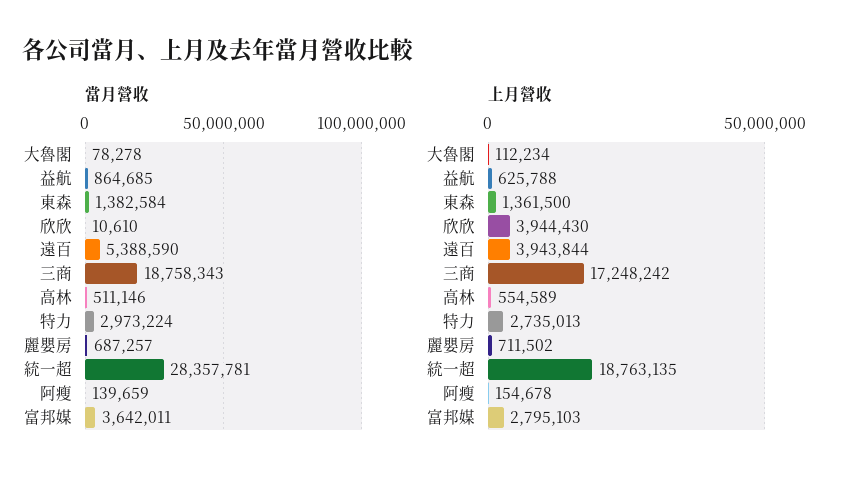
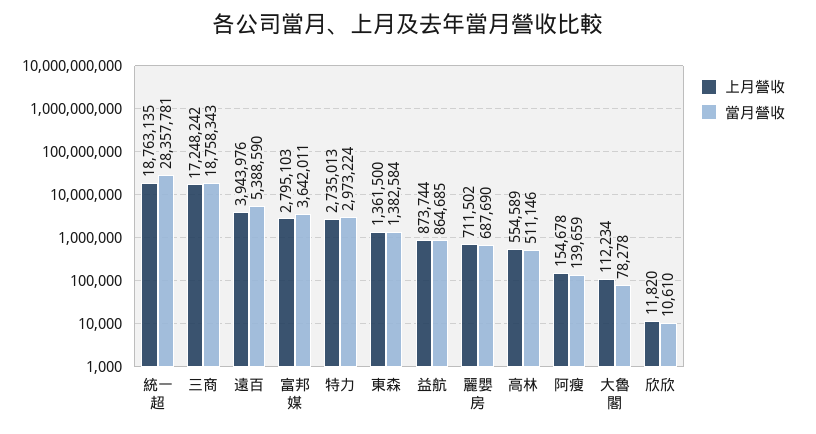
當月營收, 麗嬰房: 687257 -> 687690
上月營收, 益航: 625788 -> 873744
上月營收, 欣欣: 3944430 -> 11820
上月營收, 遠百: 3943844 -> 3943976

